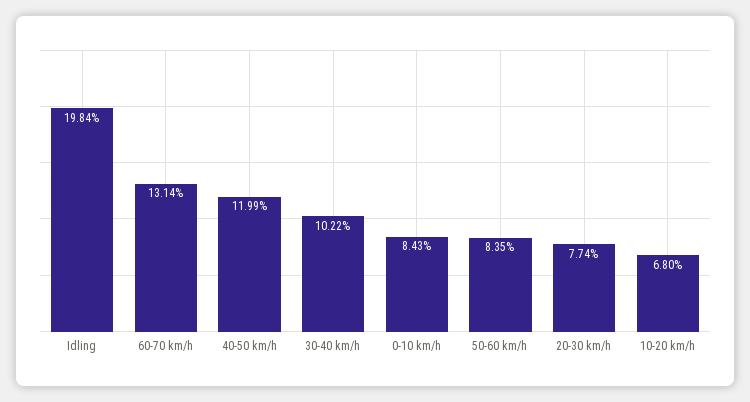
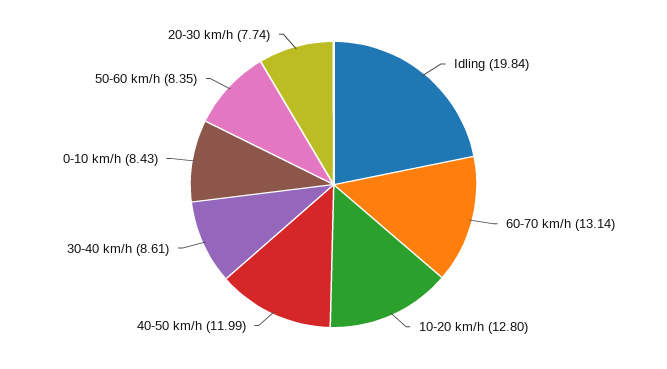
30-40 km/h: 10.22 -> 8.61
10-20 km/h: 6.8 -> 12.8

